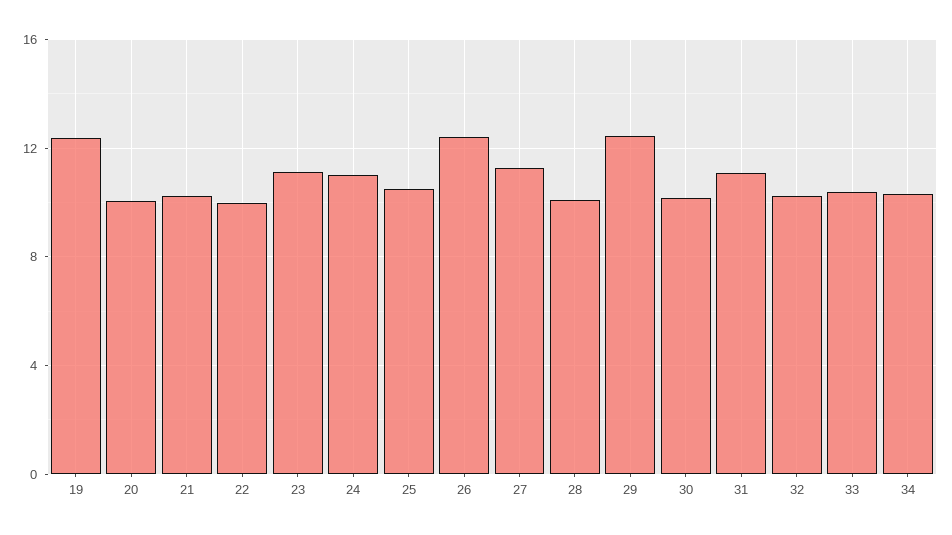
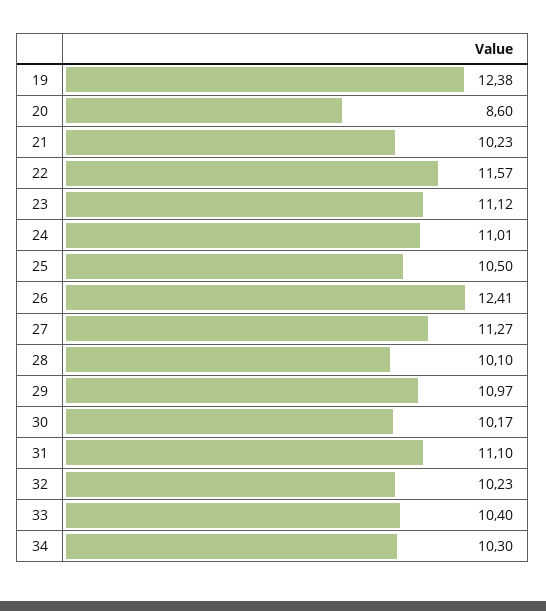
20: 10 -> 8.6
22: 10 -> 11.57
29: 12.5 -> 10.97

